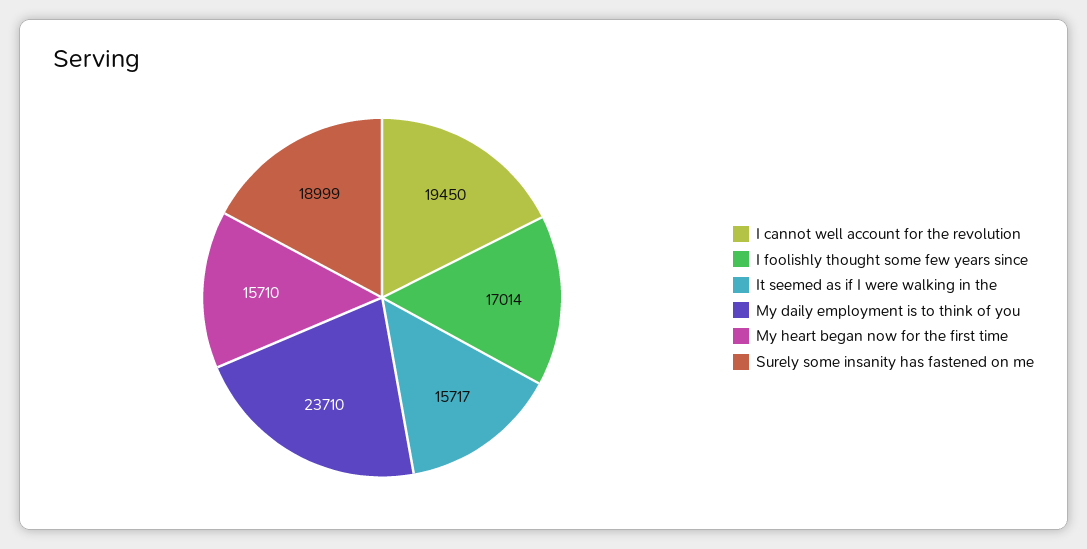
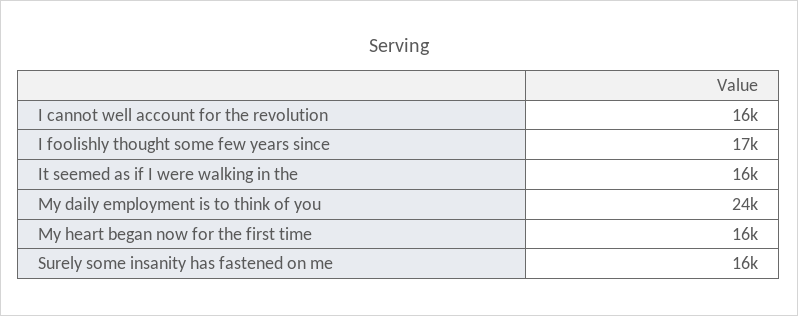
I cannot well account for the revolution: 19450 -> 16000
Surely some insanity has fastened on me: 18999 -> 16000

